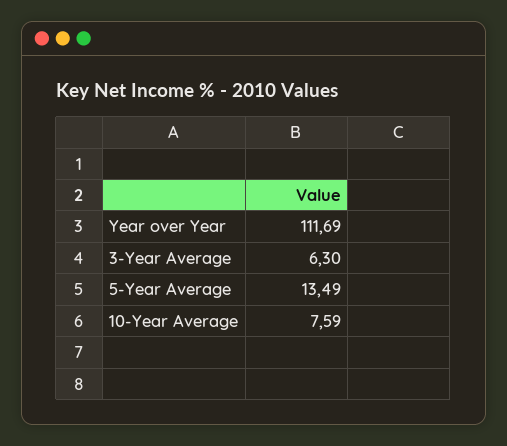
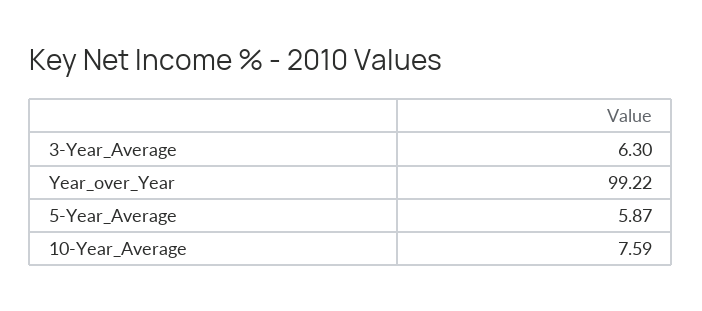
Year over Year: 111.69 -> 99.22
5-Year Average: 13.49 -> 5.87

